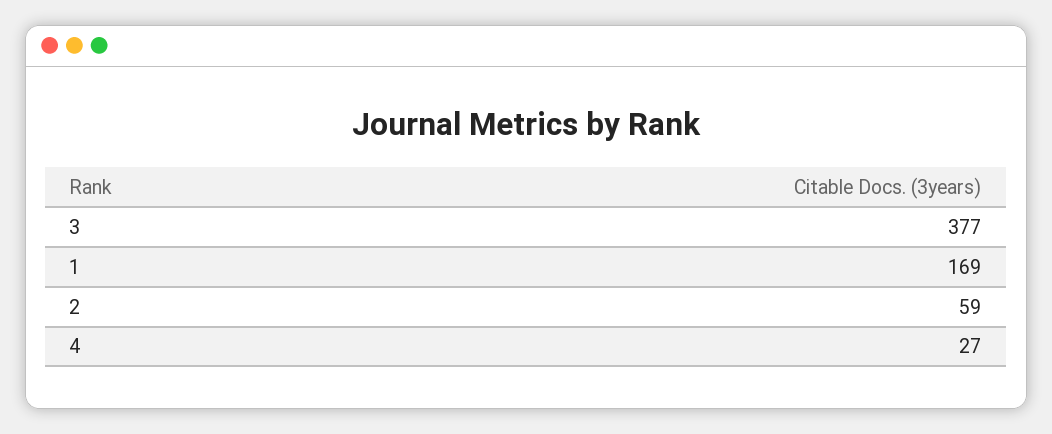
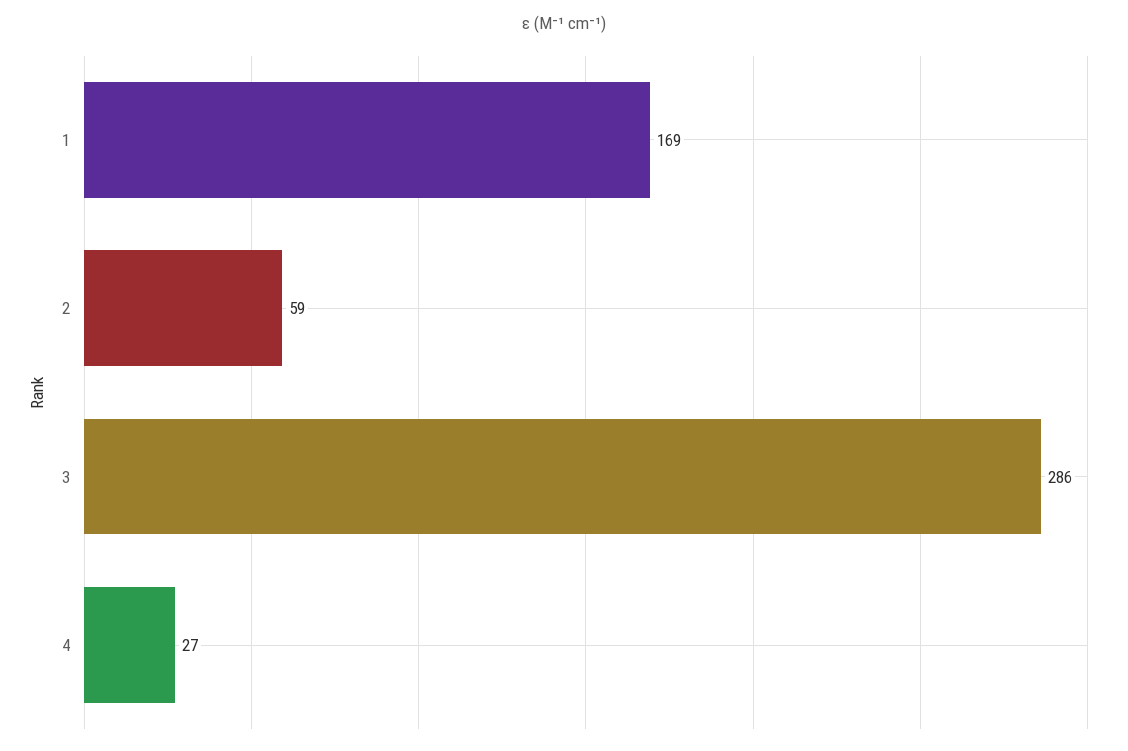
3: 377 -> 286

